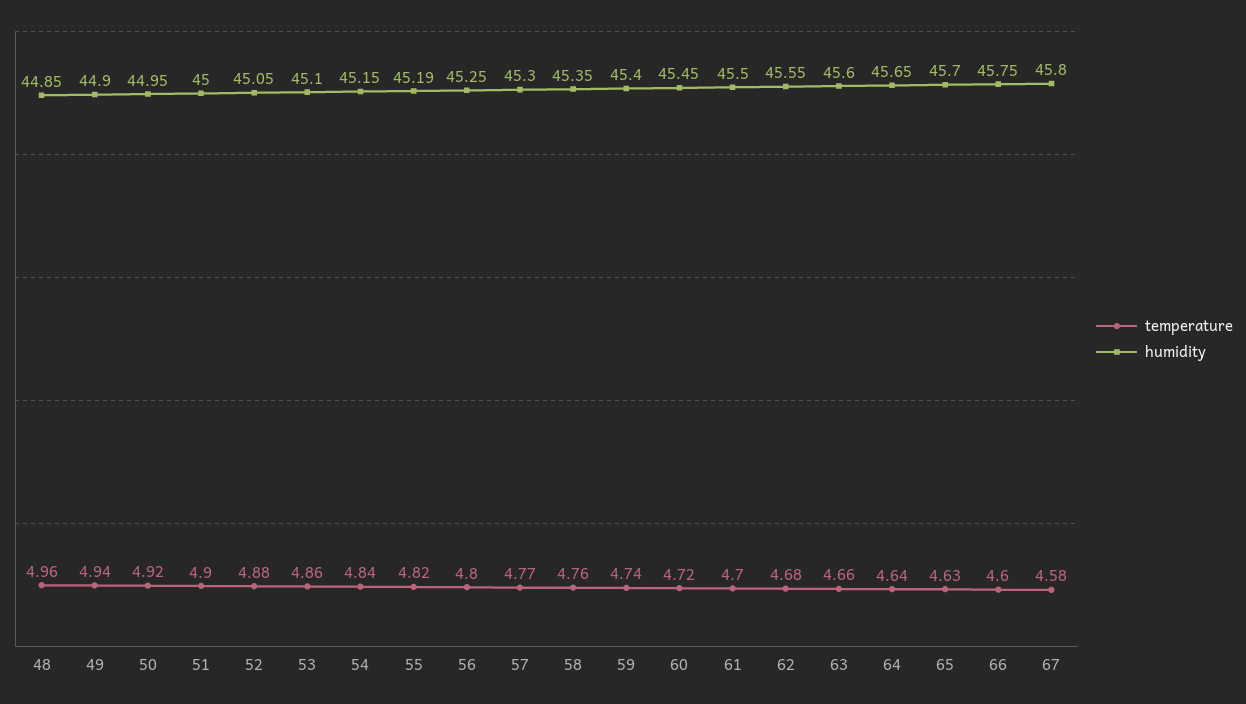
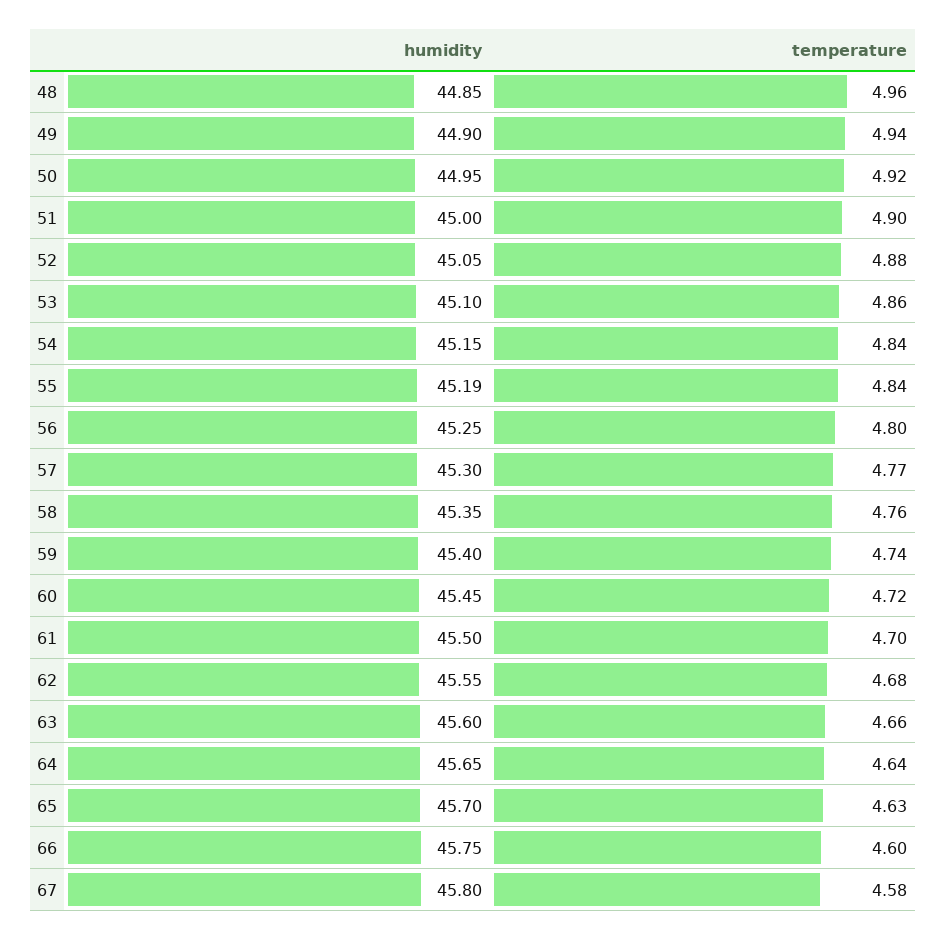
temperature, 55: 4.82 -> 4.84

